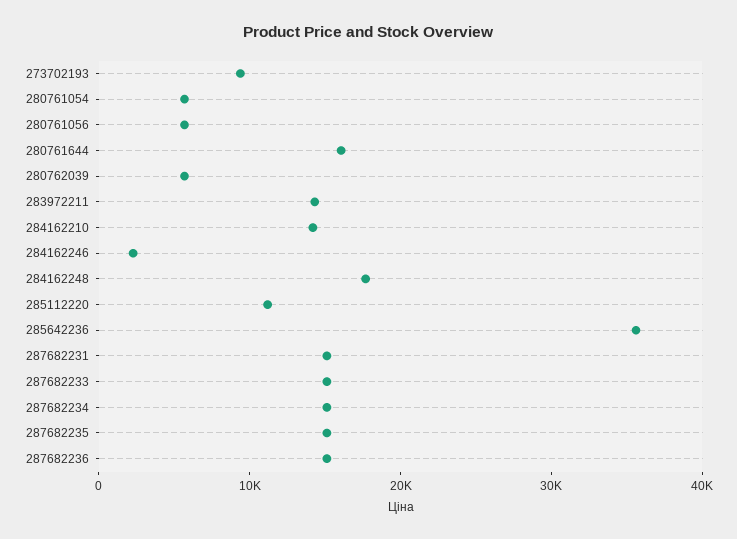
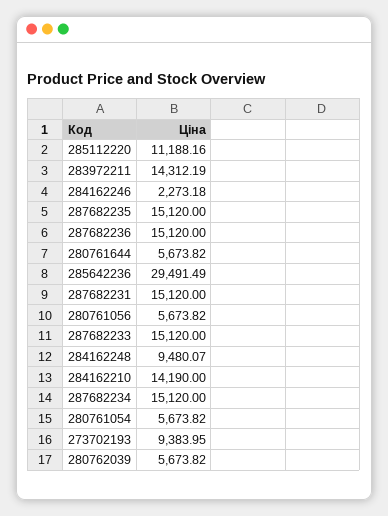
280761644: 16000 -> 5673.82
284162248: 18000 -> 9480.07
285642236: 36000 -> 29491.49

